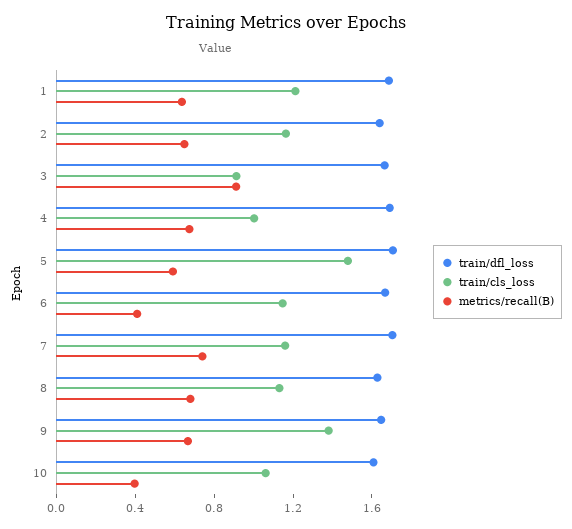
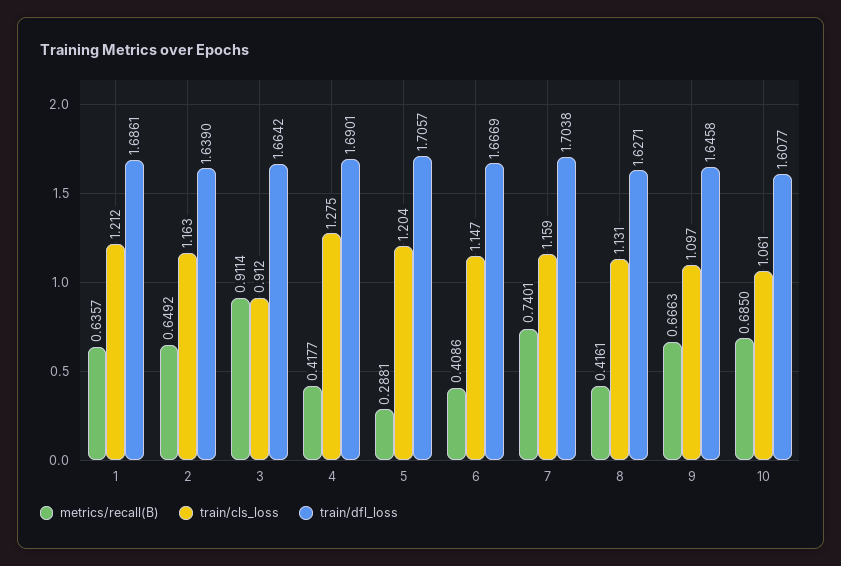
train/cls_loss, 4: 1 -> 1.275
metrics/recall(B), 4: 0.7 -> 0.4177
train/cls_loss, 5: 1.5 -> 1.204
metrics/recall(B), 5: 0.6 -> 0.2881
metrics/recall(B), 8: 0.7 -> 0.4161
train/cls_loss, 9: 1.4 -> 1.097
metrics/recall(B), 10: 0.4 -> 0.685

